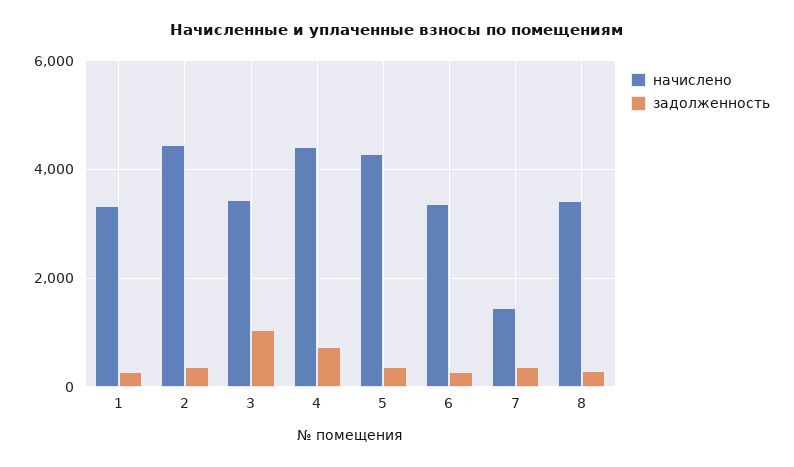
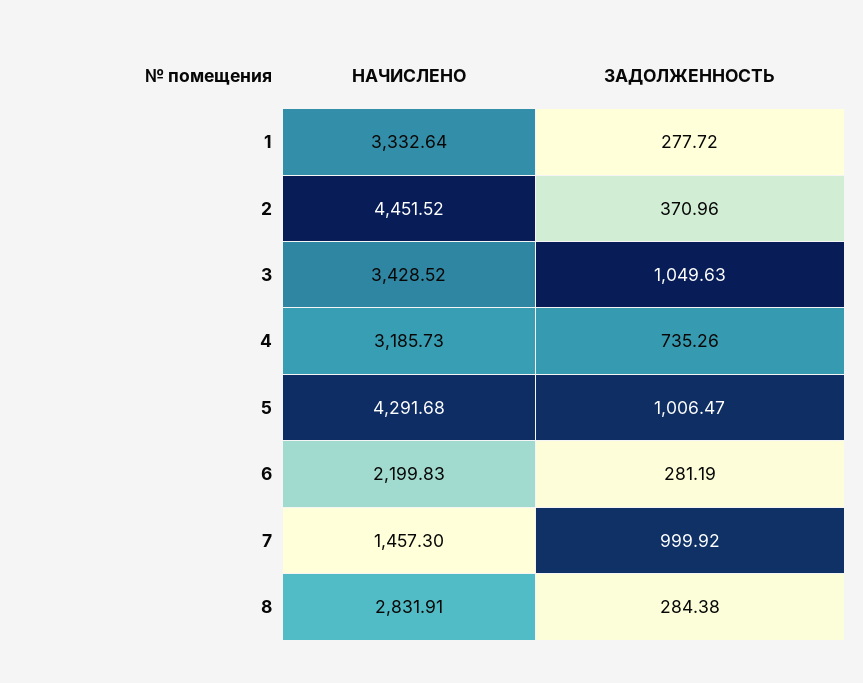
начислено, 4: 4400 -> 3185.73
задолженность, 5: 400 -> 1006.47
начислено, 6: 3400 -> 2199.83
задолженность, 7: 400 -> 999.92
начислено, 8: 3400 -> 2831.91

